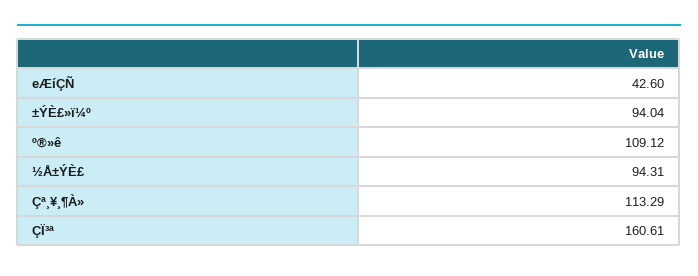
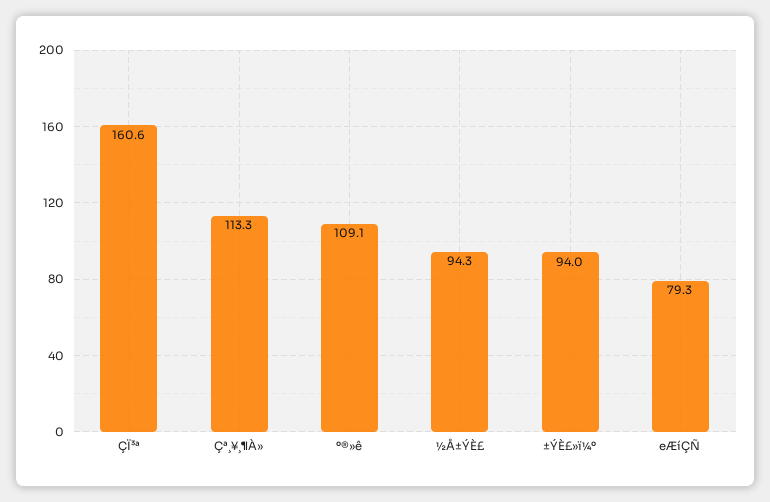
eÆíÇÑ: 42.6 -> 79.3

